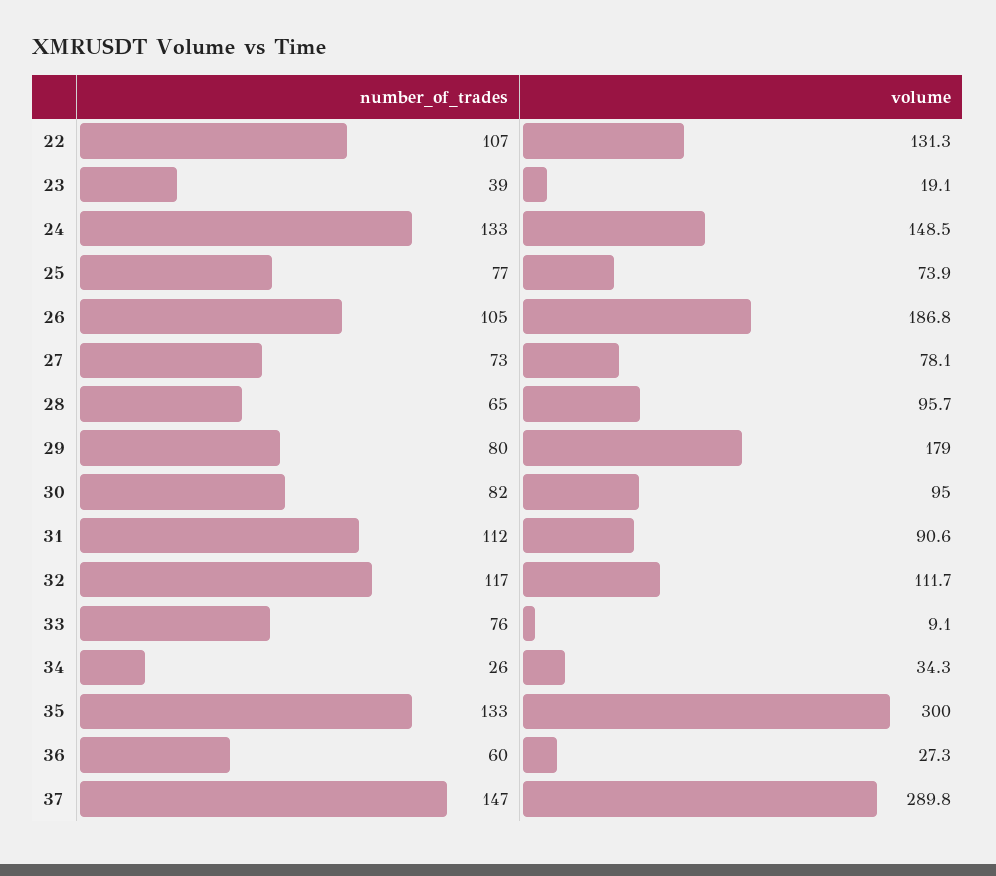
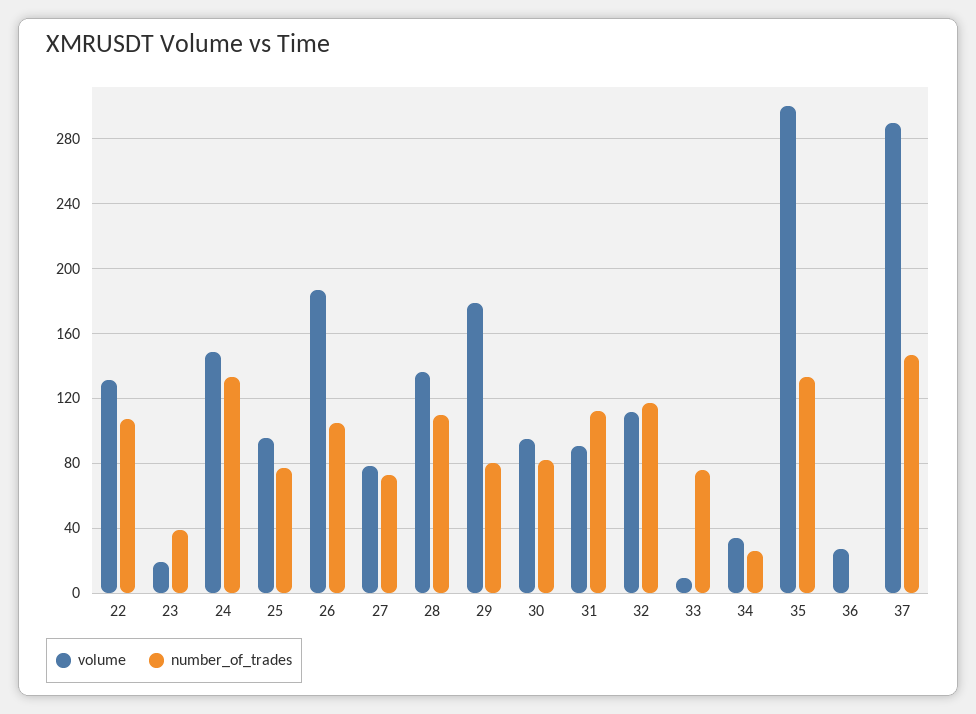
volume, 25: 73.9 -> 95
number_of_trades, 28: 65 -> 110
volume, 28: 95.7 -> 135
number_of_trades, 36: 60 -> 0

